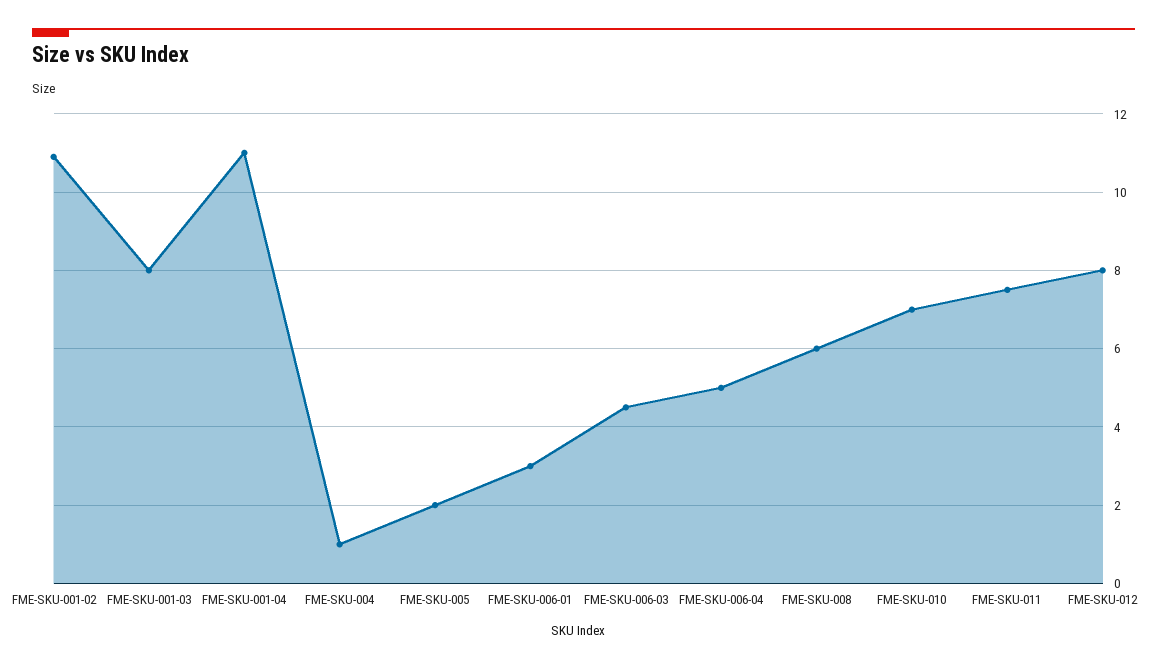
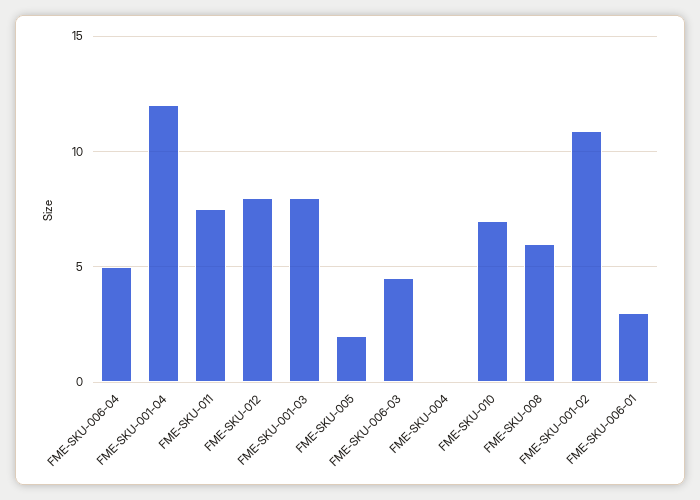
FME-SKU-001-04: 11 -> 12
FME-SKU-004: 1 -> 0

